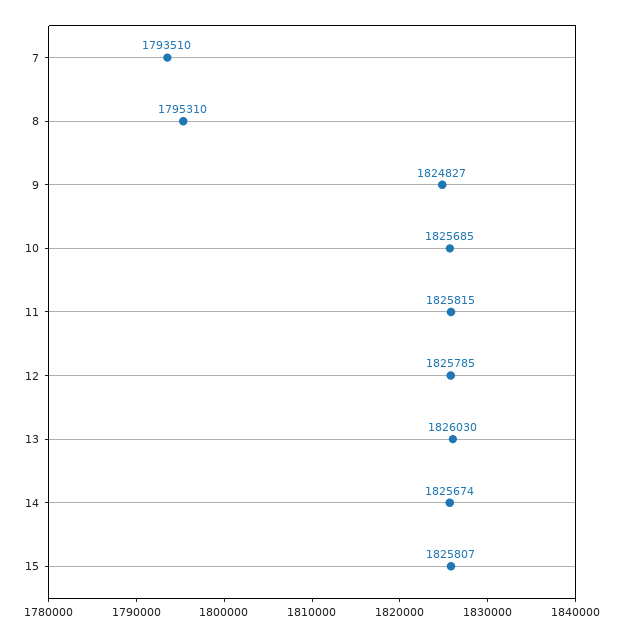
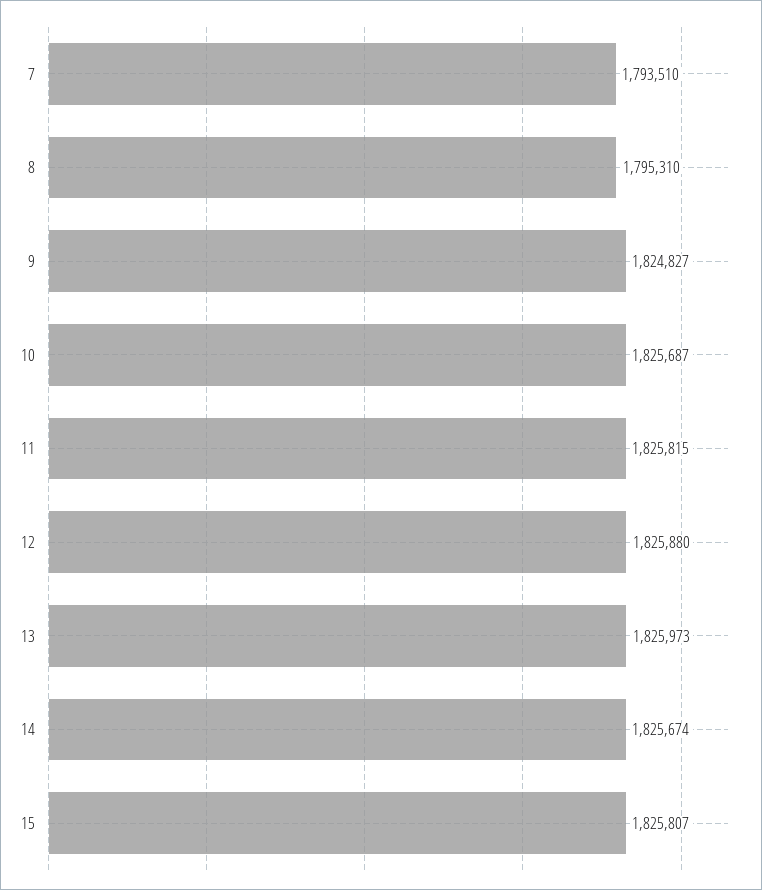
10: 1825685 -> 1825687
12: 1825785 -> 1825880
13: 1826030 -> 1825973

